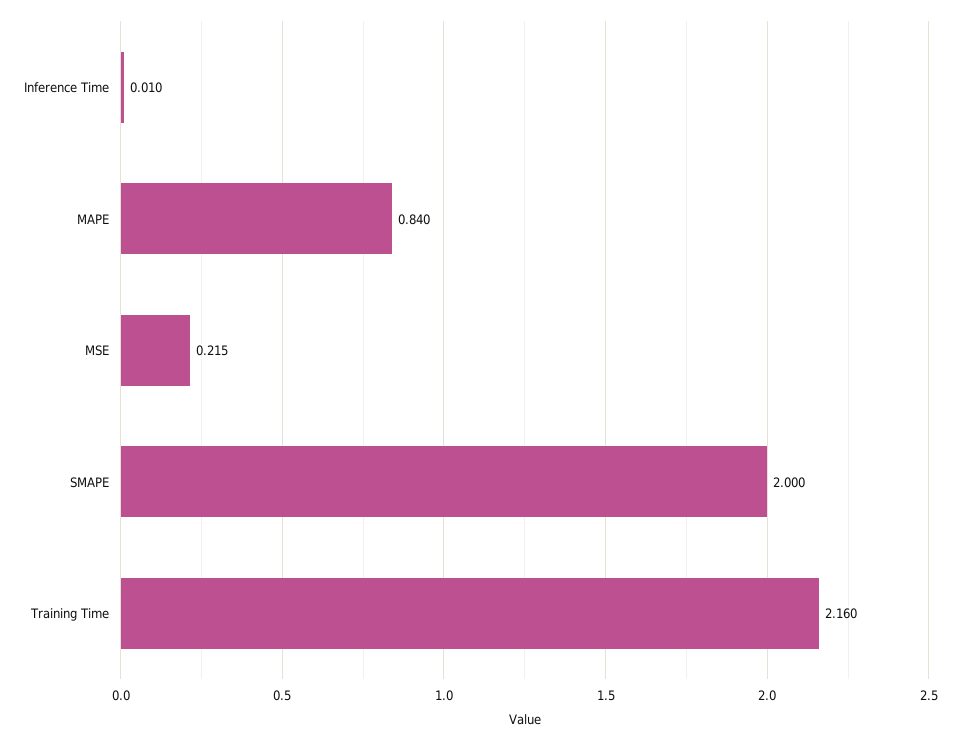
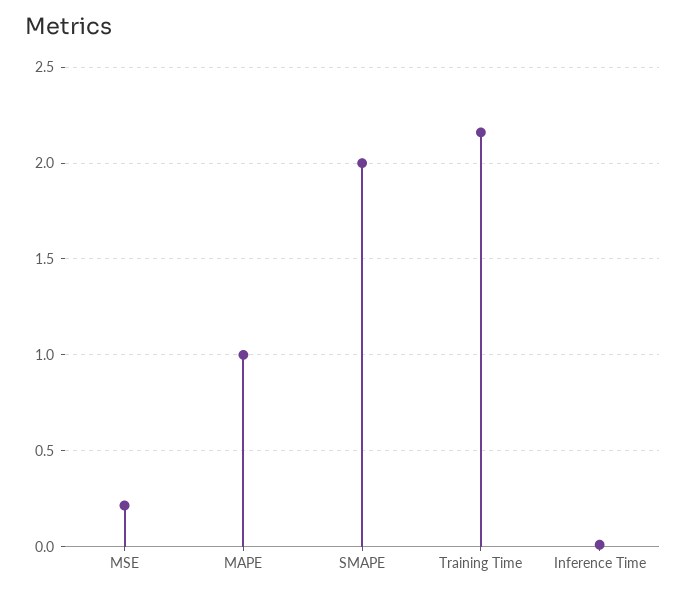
MAPE: 0.84 -> 1

